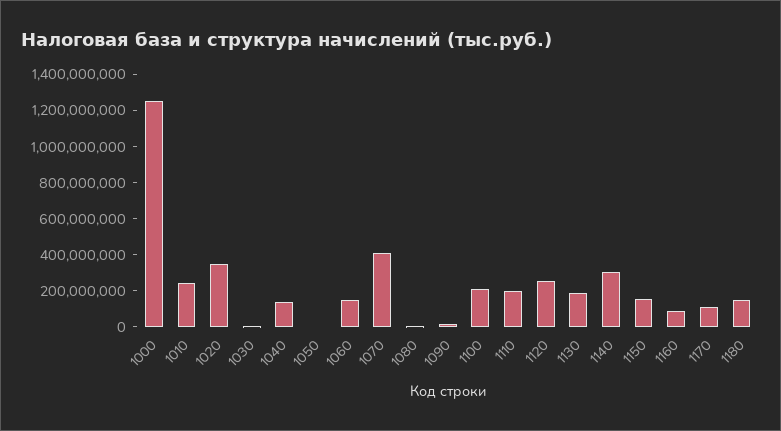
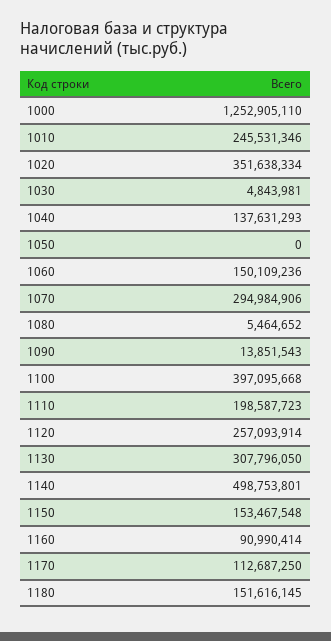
1070: 400000000 -> 294984906
1100: 200000000 -> 397095668
1130: 200000000 -> 307796050
1140: 300000000 -> 498753801

